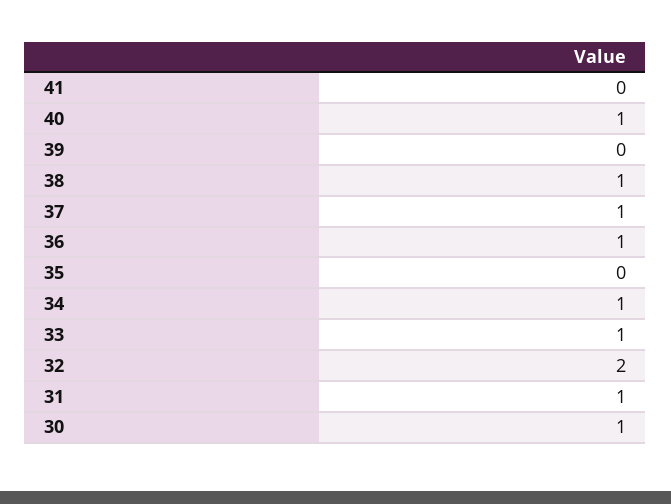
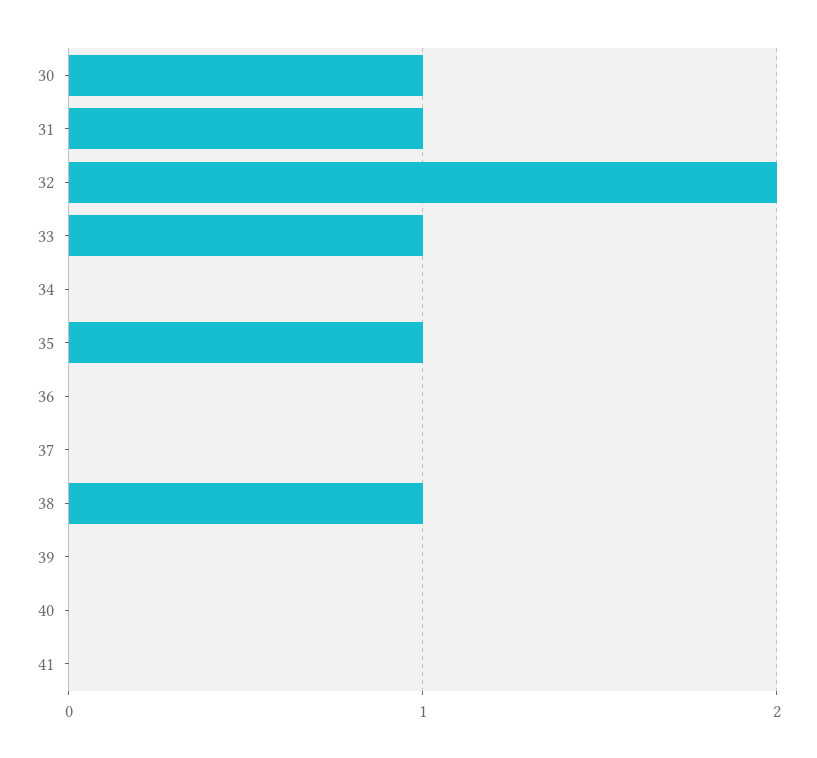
40: 1 -> 0
37: 1 -> 0
36: 1 -> 0
35: 0 -> 1
34: 1 -> 0

